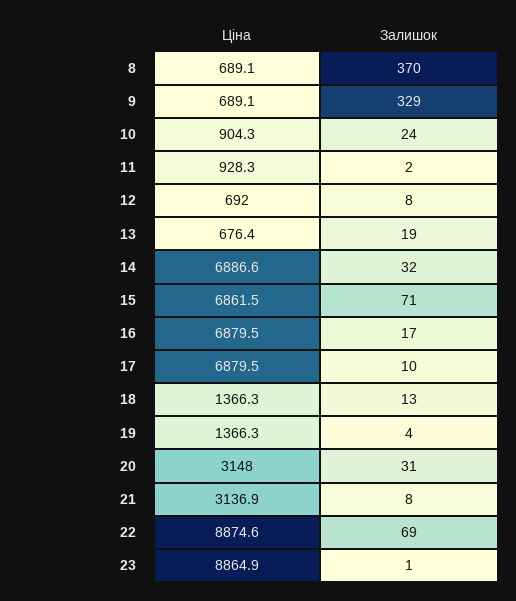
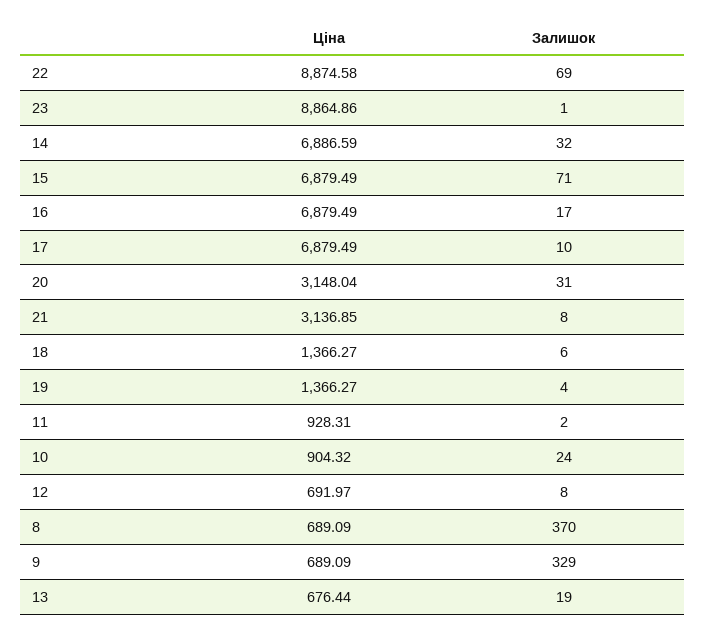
Ціна, 15: 6861.5 -> 6879.49
Залишок, 18: 13 -> 6

